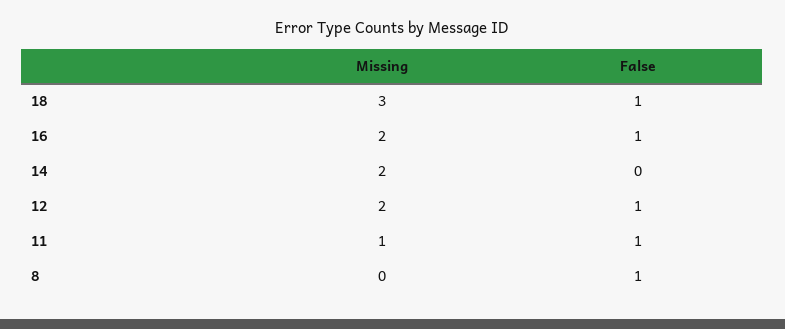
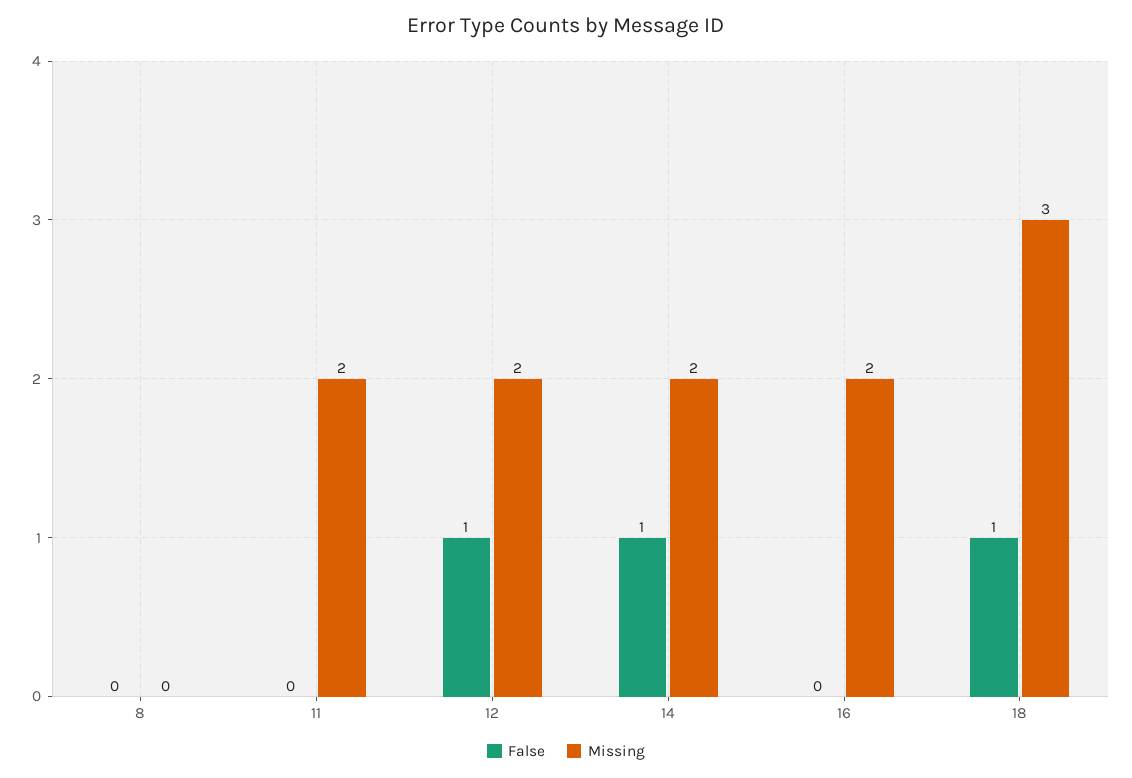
False, 16: 1 -> 0
False, 14: 0 -> 1
Missing, 11: 1 -> 2
False, 11: 1 -> 0
False, 8: 1 -> 0

